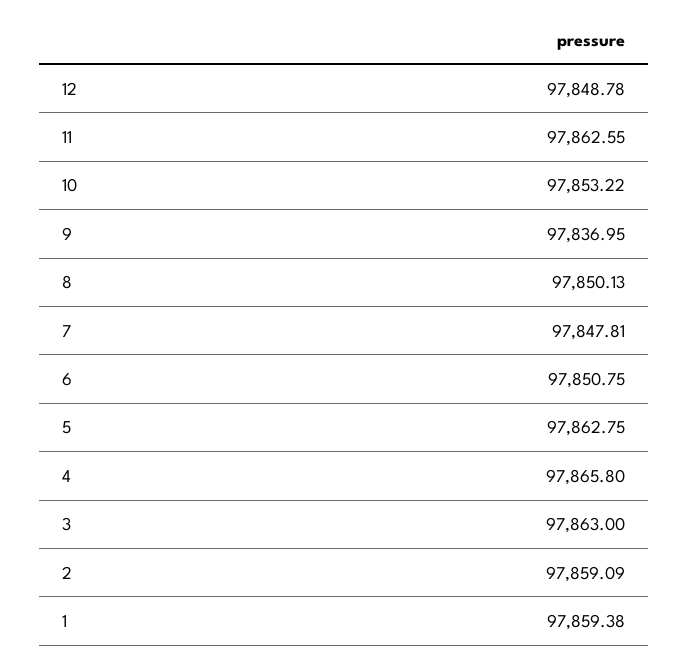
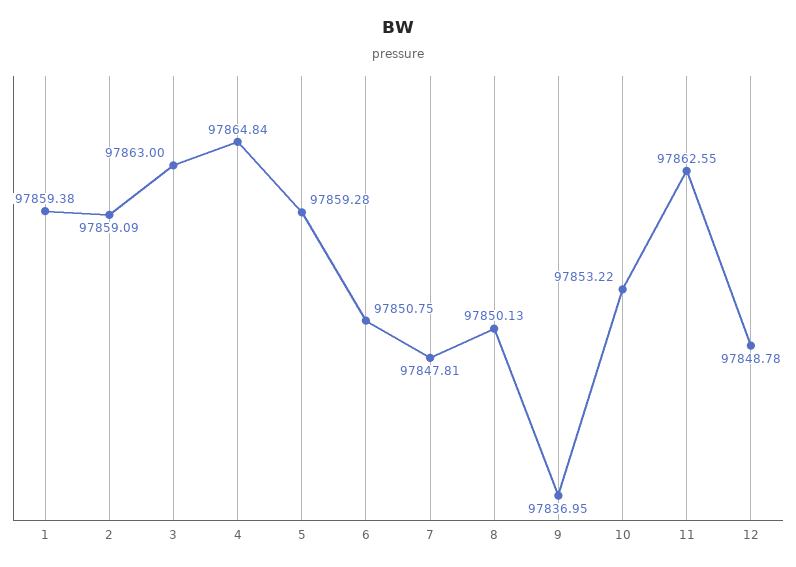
5: 97862.75 -> 97859.28
4: 97865.8 -> 97864.84

